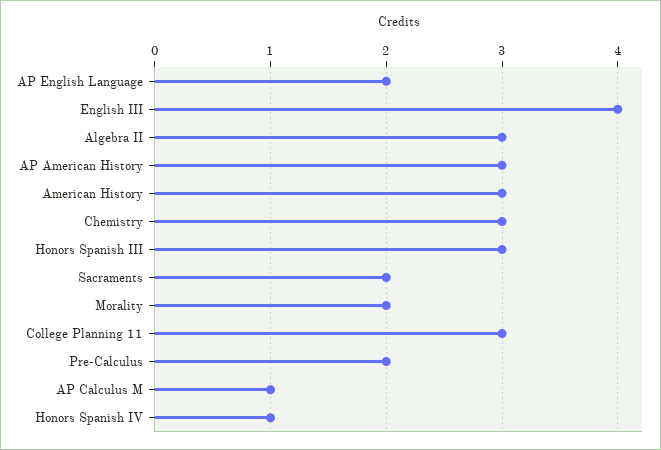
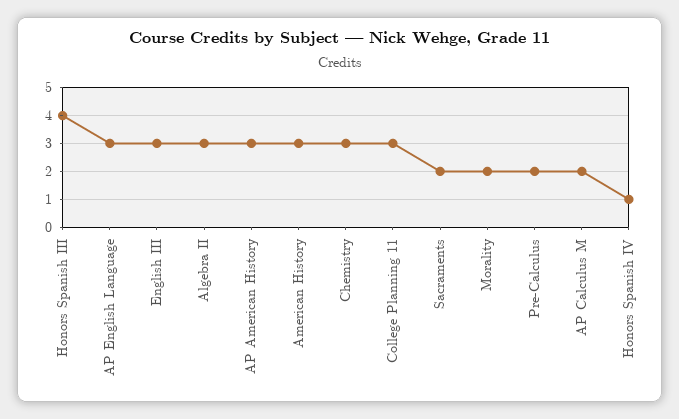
AP English Language: 2 -> 3
English III: 4 -> 3
Honors Spanish III: 3 -> 4
AP Calculus M: 1 -> 2

